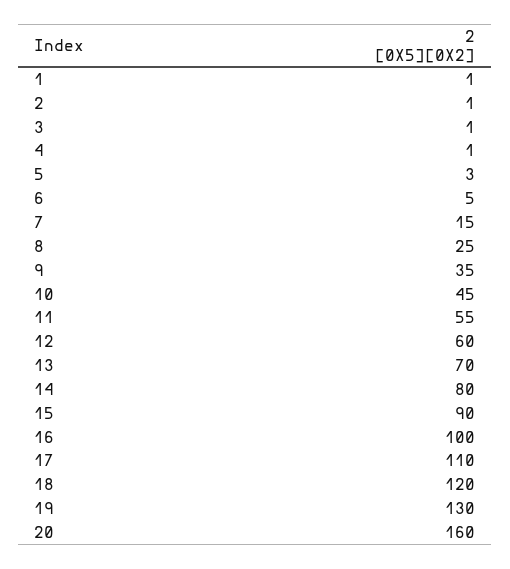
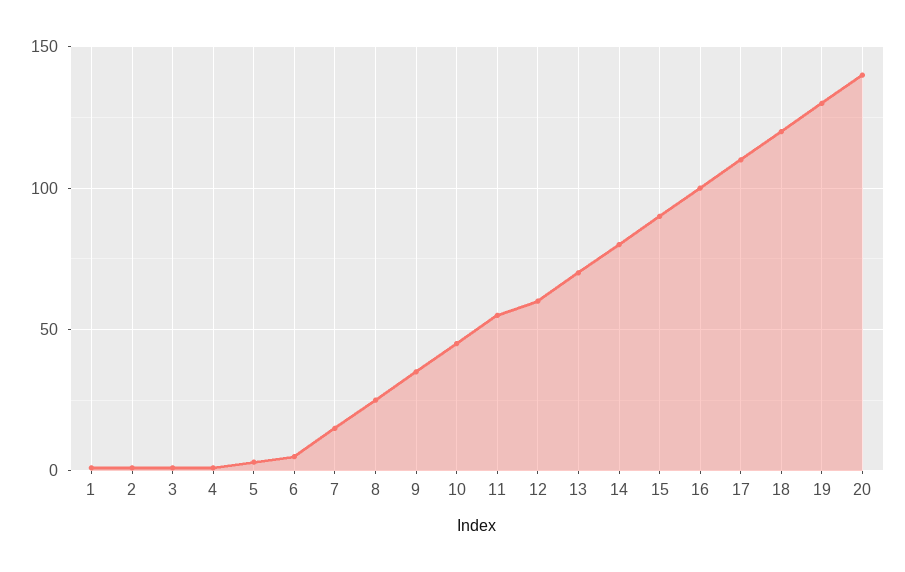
20: 160 -> 140

